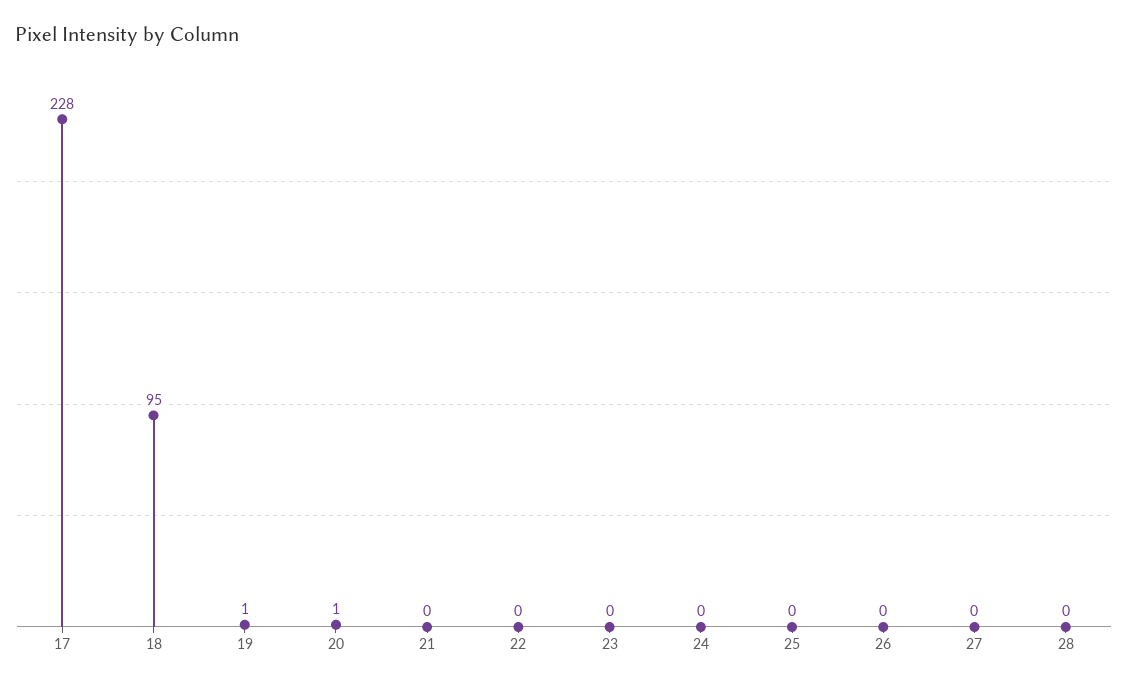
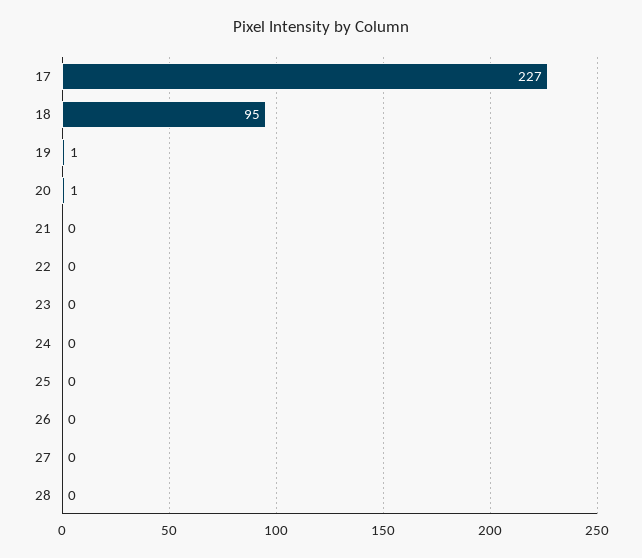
17: 228 -> 227

